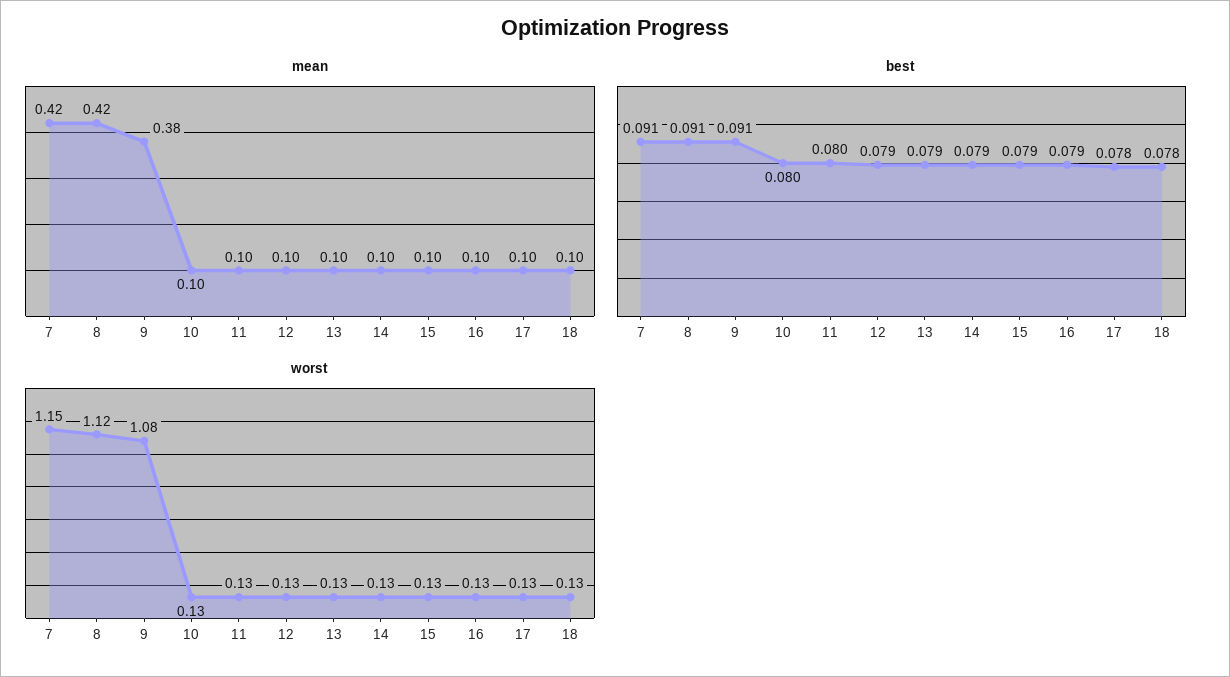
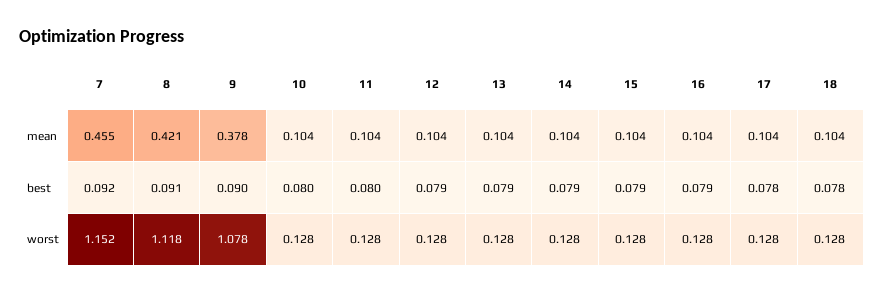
mean, 7: 0.42 -> 0.455
best, 7: 0.091 -> 0.092
best, 9: 0.091 -> 0.09

